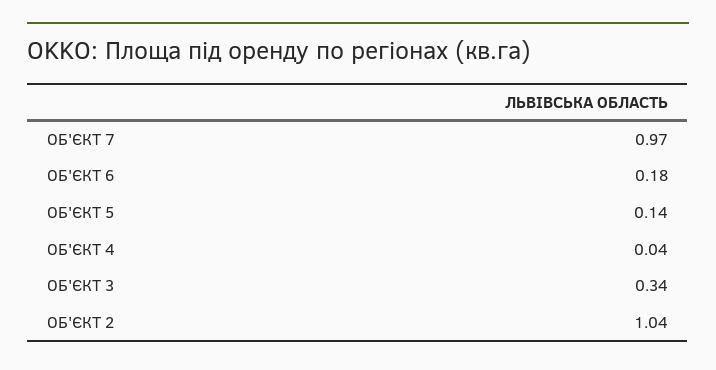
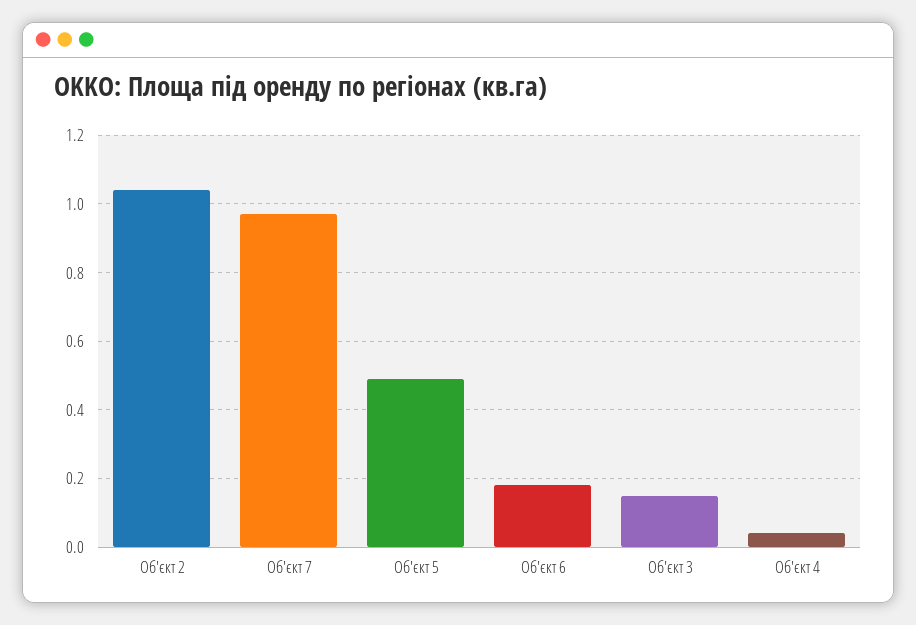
ОБ'ЄКТ 5: 0.14 -> 0.5
ОБ'ЄКТ 3: 0.34 -> 0.15

